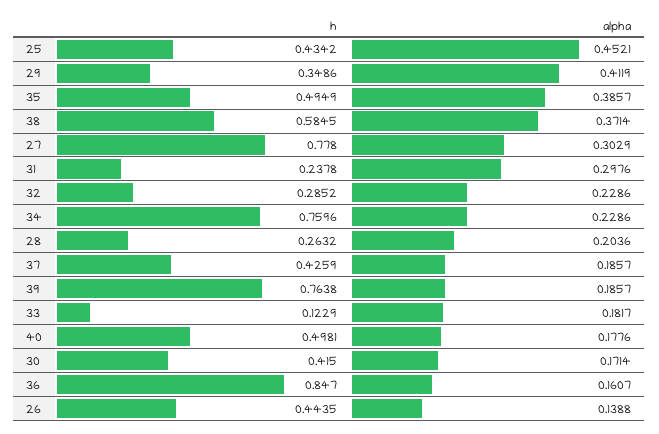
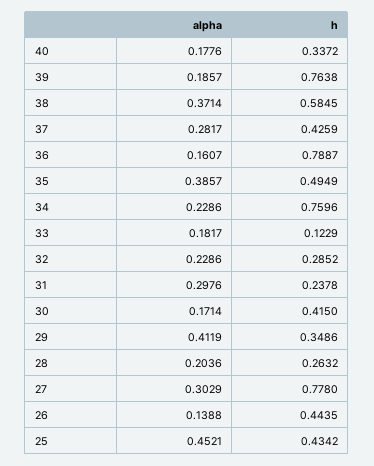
alpha, 37: 0.1857 -> 0.2817
h, 40: 0.4981 -> 0.3372
h, 36: 0.847 -> 0.7887

